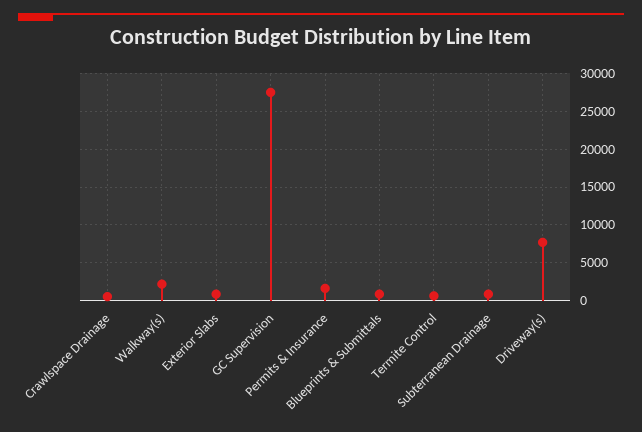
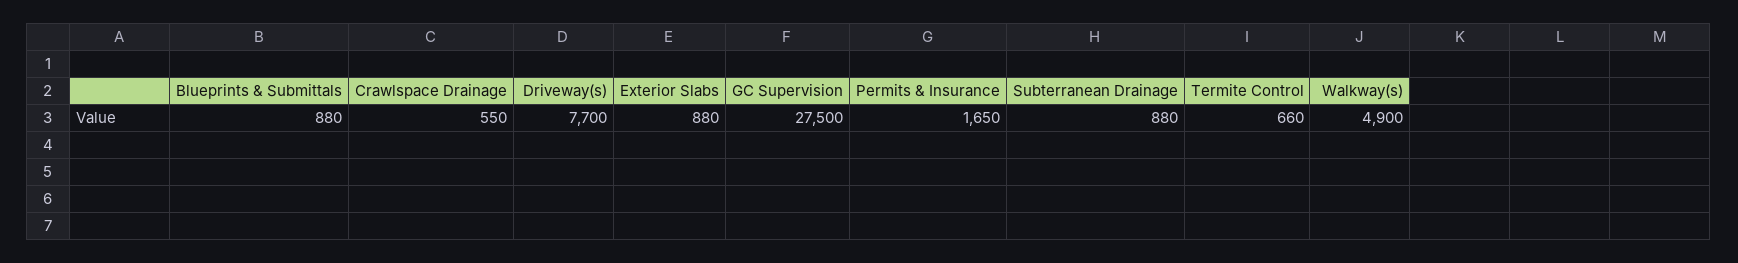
Walkway(s): 2000 -> 4900

